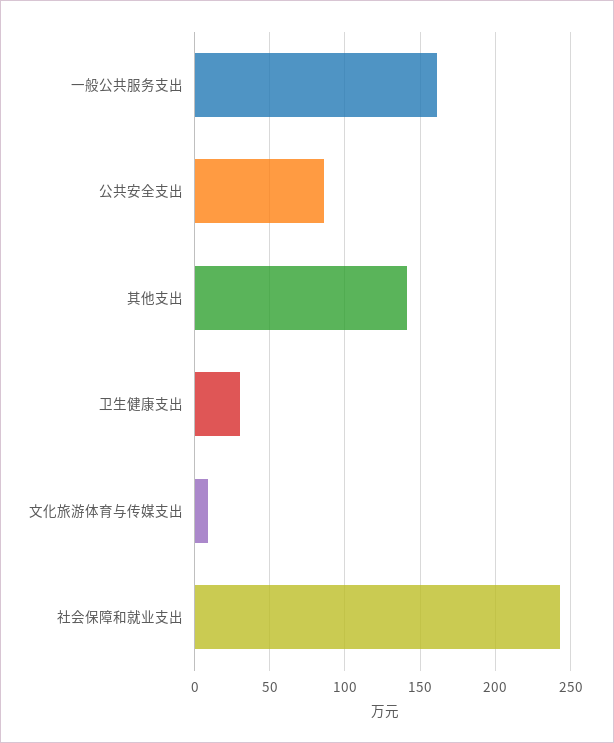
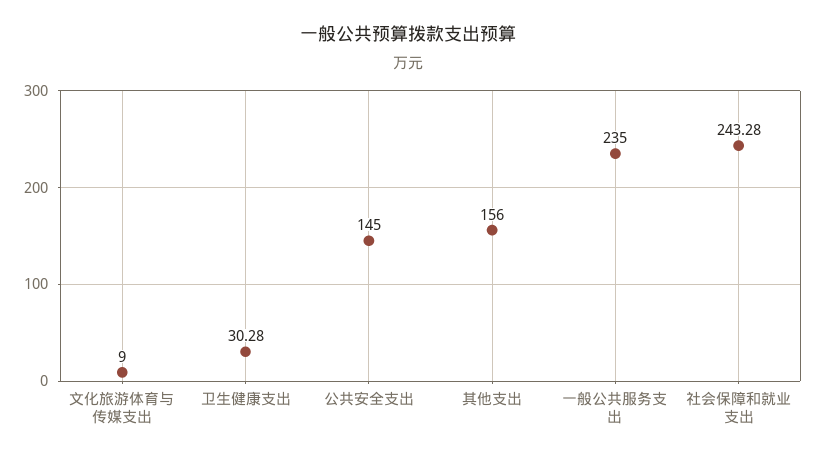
一般公共服务支出: 160 -> 235
公共安全支出: 85 -> 145
其他支出: 140 -> 156

